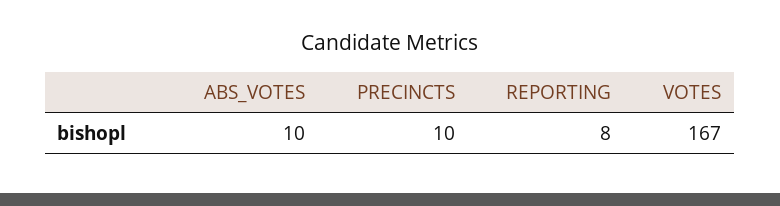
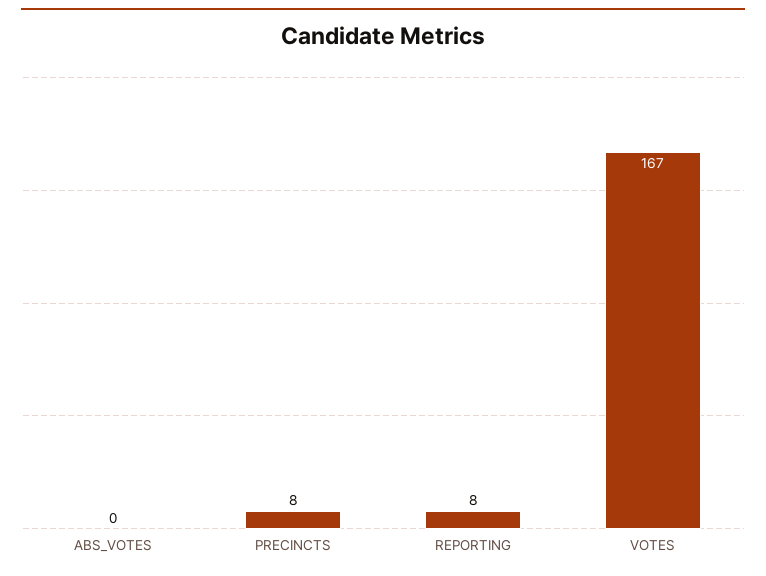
ABS_VOTES: 10 -> 0
PRECINCTS: 10 -> 8

